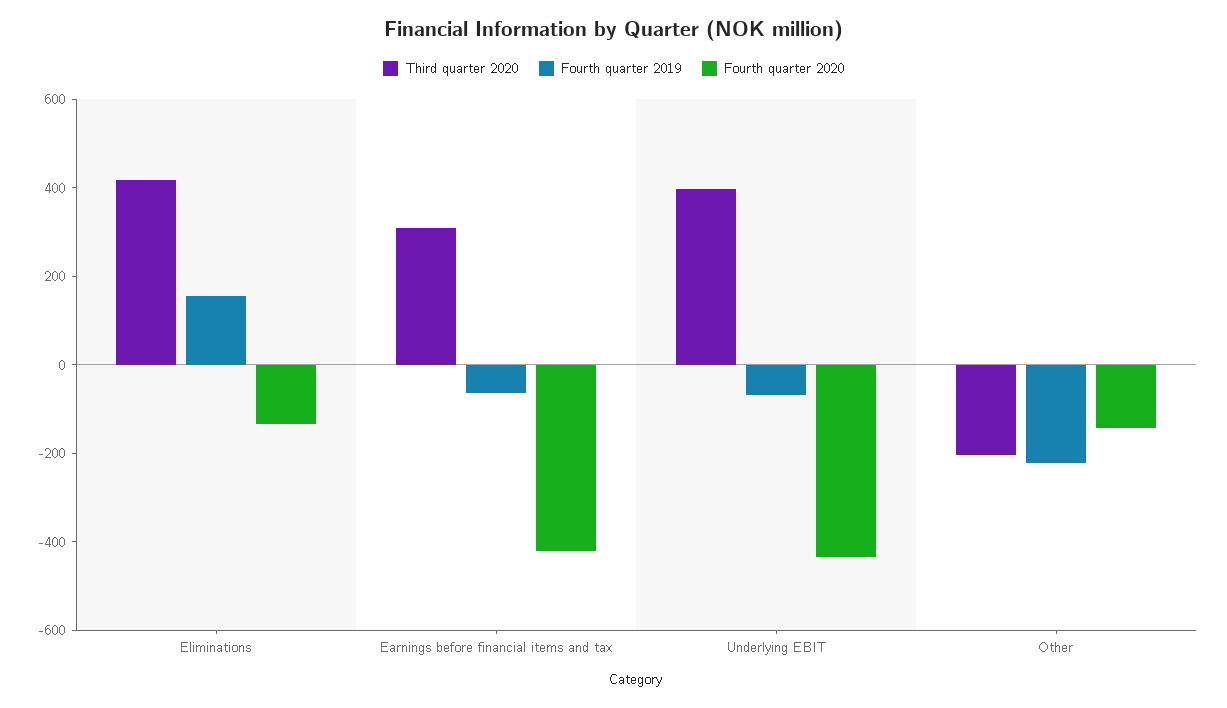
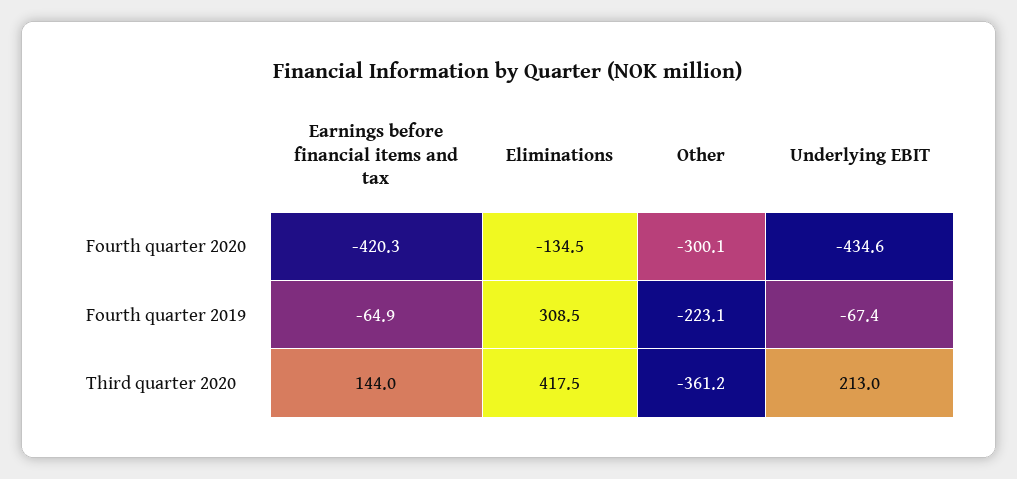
Fourth quarter 2019, Eliminations: 150 -> 308.5
Third quarter 2020, Earnings before financial items and tax: 300 -> 144
Third quarter 2020, Underlying EBIT: 400 -> 213
Third quarter 2020, Other: -200 -> -361.2
Fourth quarter 2020, Other: -150 -> -300.1

